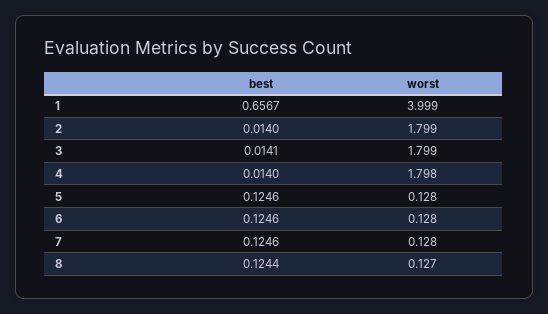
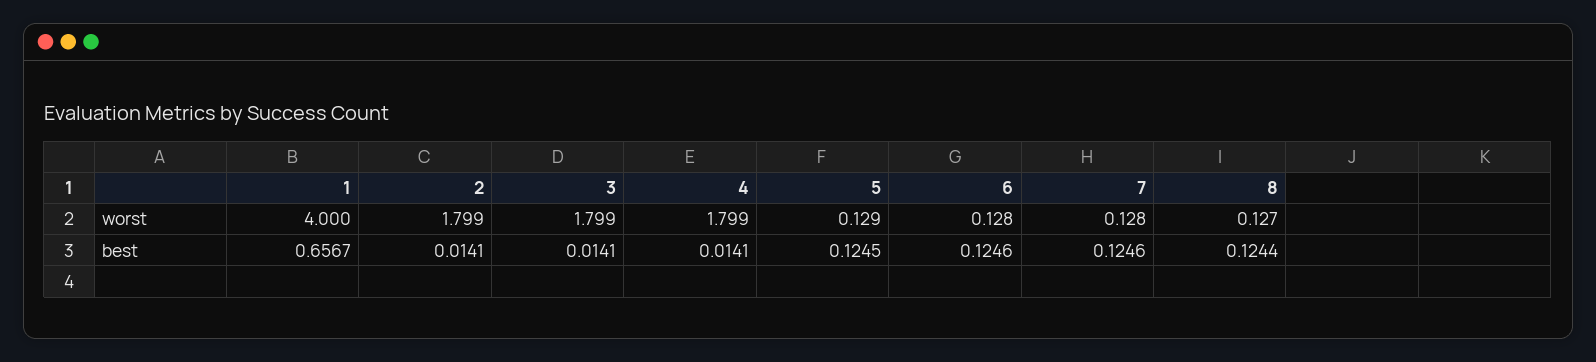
worst, 1: 3.999 -> 4
best, 2: 0.014 -> 0.0141
best, 4: 0.014 -> 0.0141
worst, 4: 1.798 -> 1.799
best, 5: 0.1246 -> 0.1245
worst, 5: 0.128 -> 0.129

